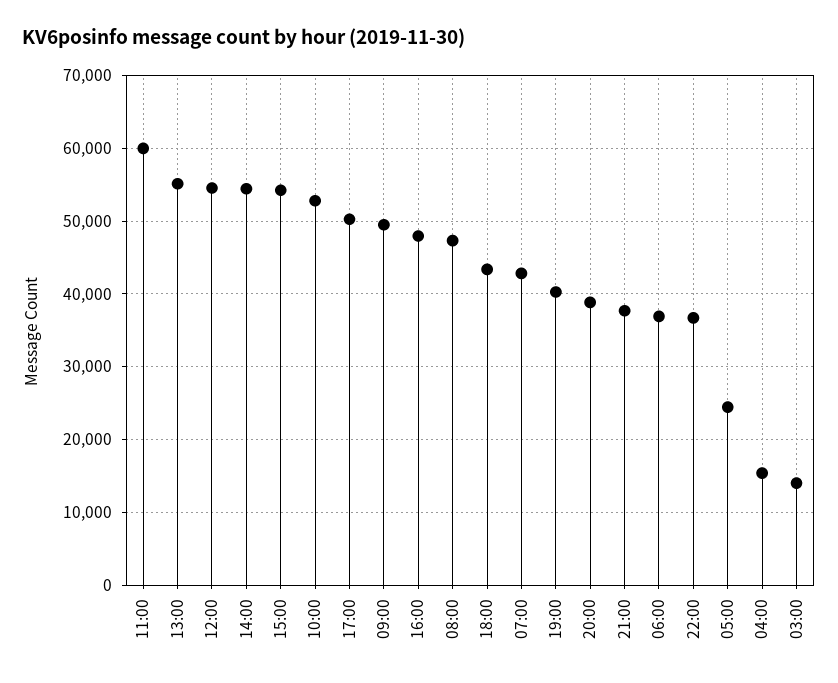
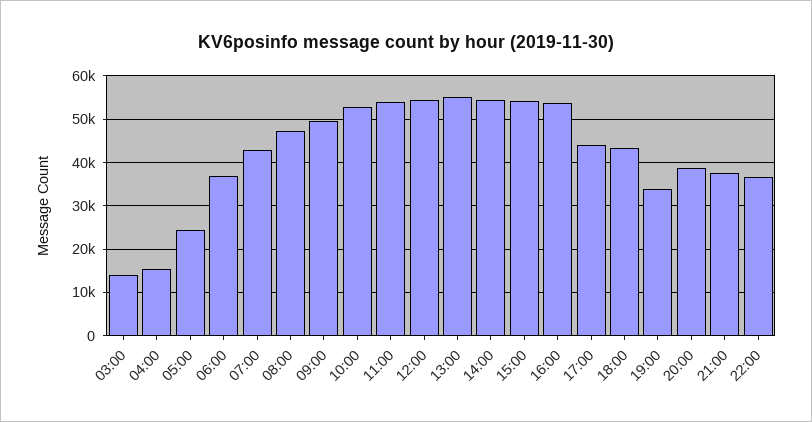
11:00: 60000 -> 54000
17:00: 50000 -> 44000
16:00: 48000 -> 54000
19:00: 40000 -> 34000

